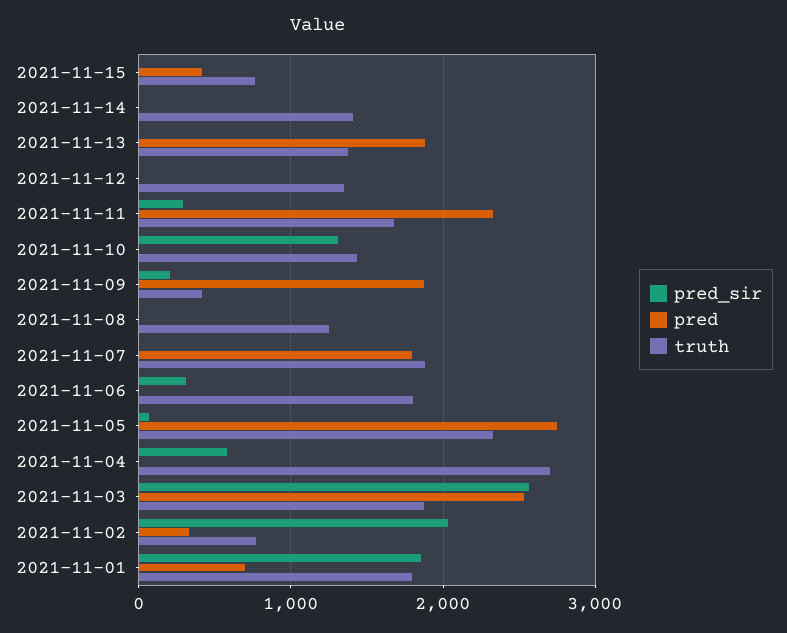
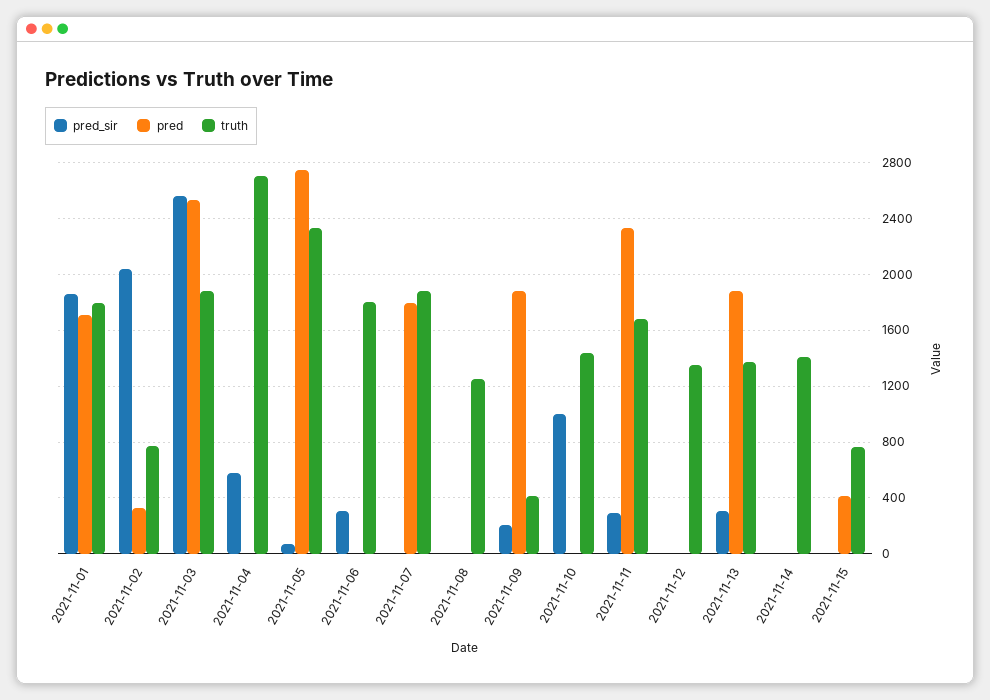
pred_sir, 2021-11-13: 0 -> 300
pred_sir, 2021-11-10: 1300 -> 1000
pred, 2021-11-01: 700 -> 1700

